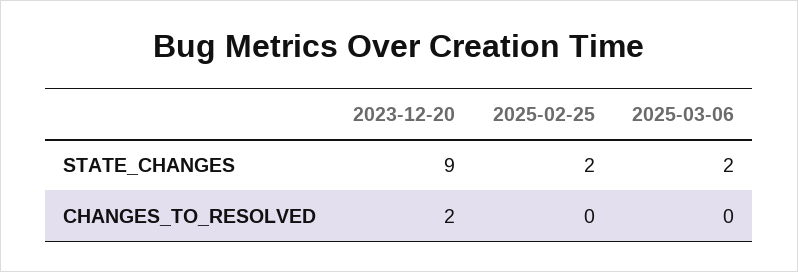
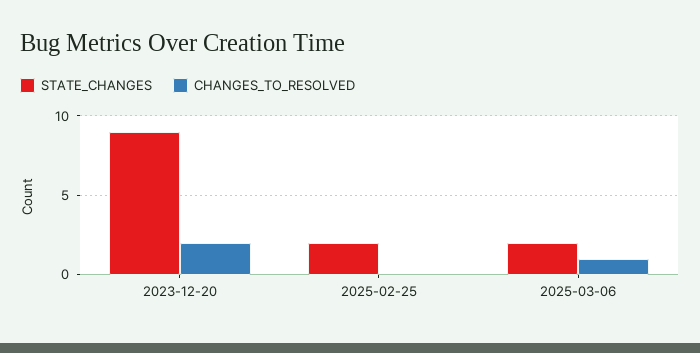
CHANGES_TO_RESOLVED, 2025-03-06: 0 -> 1

